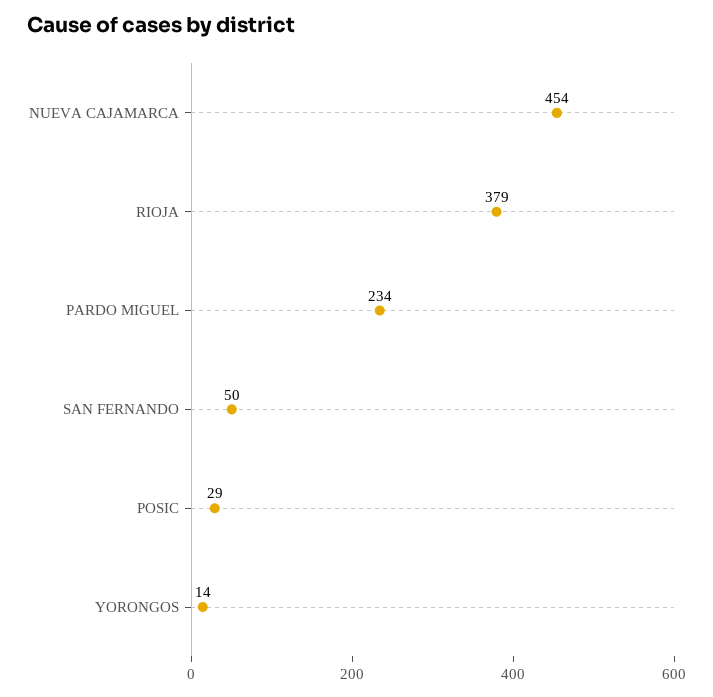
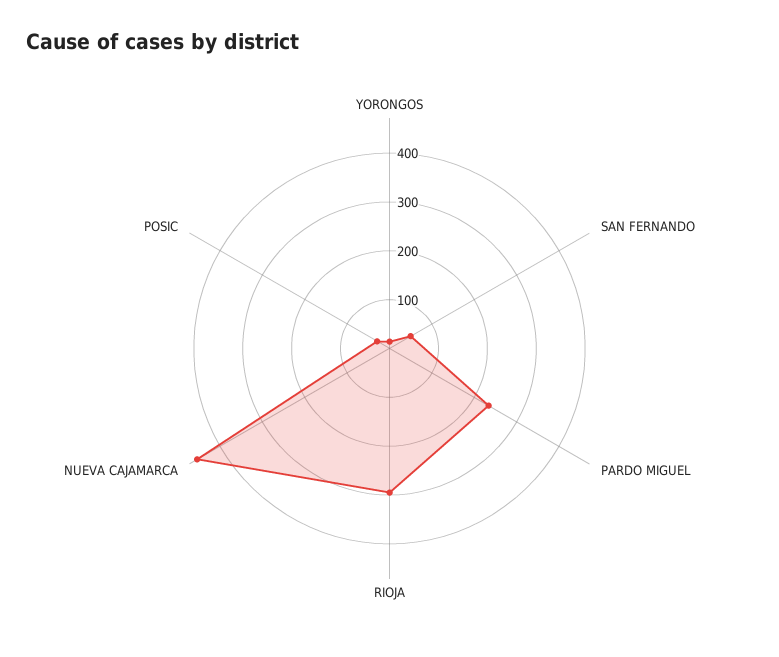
RIOJA: 379 -> 300

